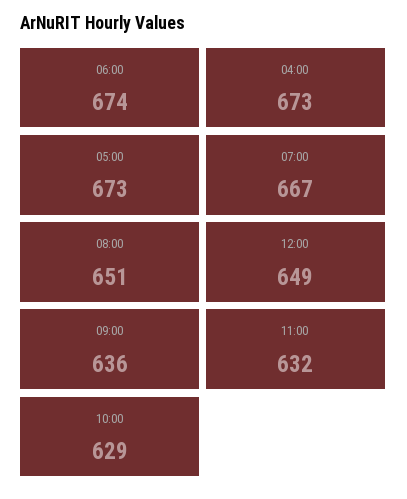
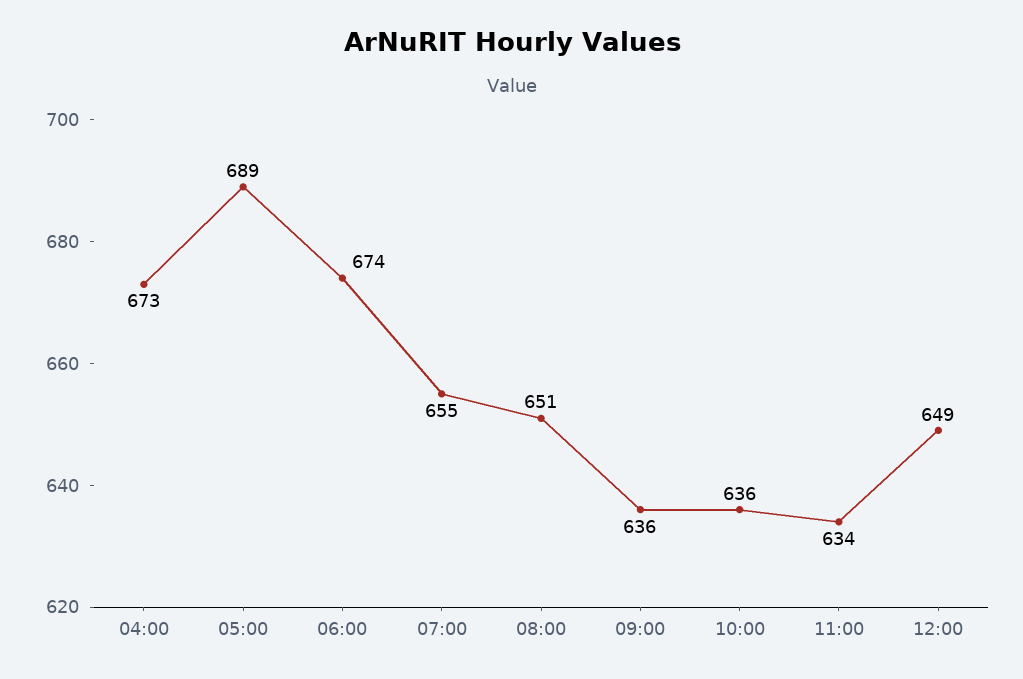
05:00: 673 -> 689
07:00: 667 -> 655
11:00: 632 -> 634
10:00: 629 -> 636

